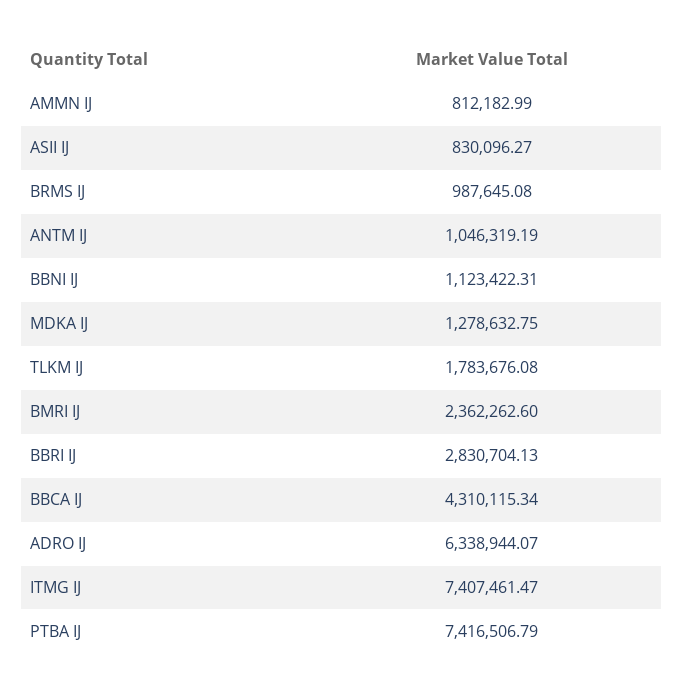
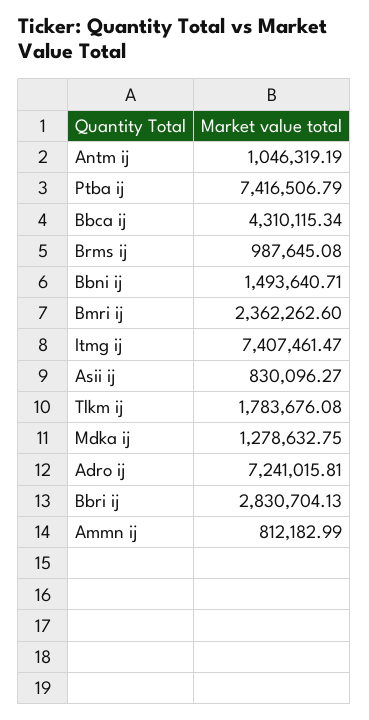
BBNI IJ: 1123422.31 -> 1493640.71
ADRO IJ: 6338944.07 -> 7241015.81

